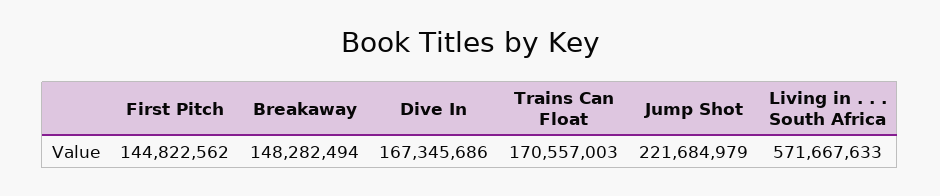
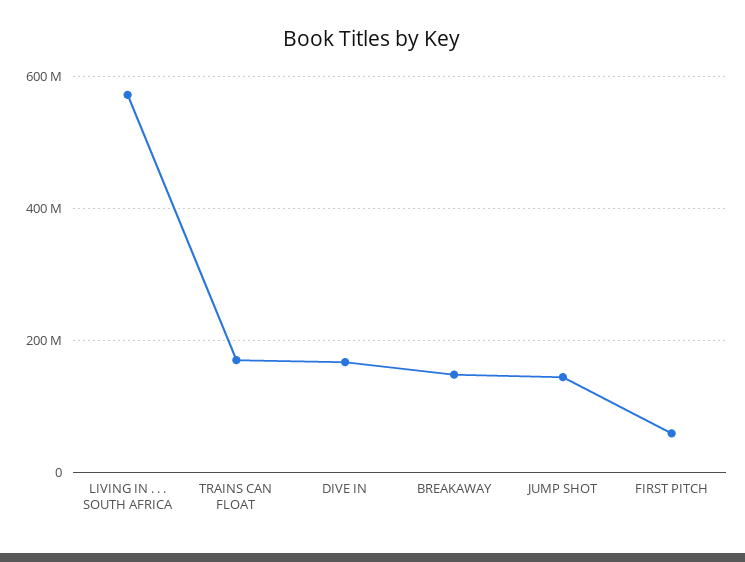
First Pitch: 144822562 -> 60000000
Jump Shot: 221684979 -> 140000000

